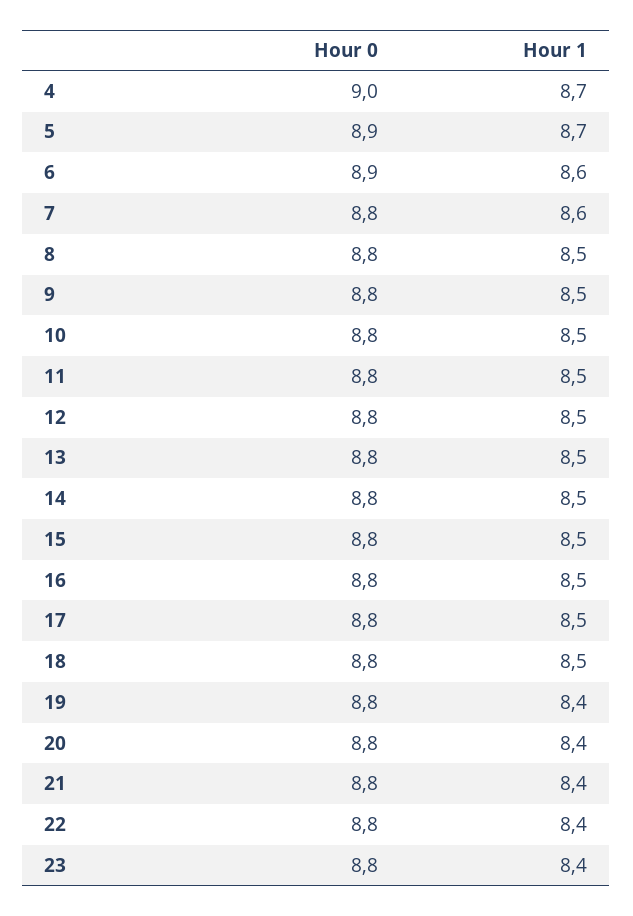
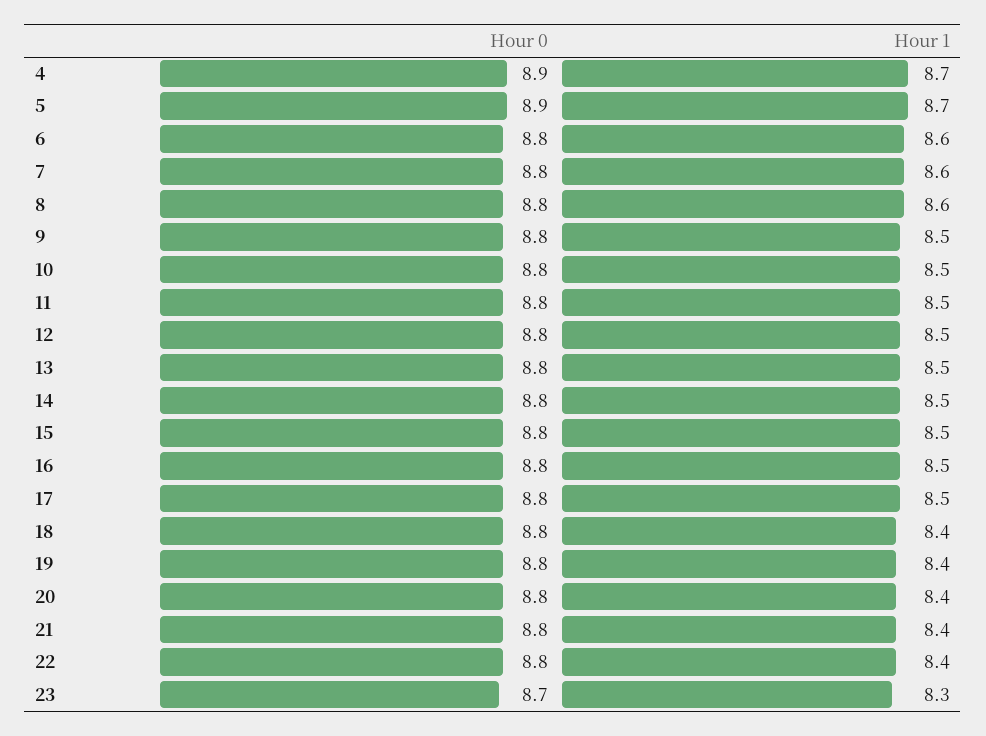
Hour 0, 4: 9 -> 8.9
Hour 0, 6: 8.9 -> 8.8
Hour 1, 8: 8.5 -> 8.6
Hour 1, 18: 8.5 -> 8.4
Hour 0, 23: 8.8 -> 8.7
Hour 1, 23: 8.4 -> 8.3

